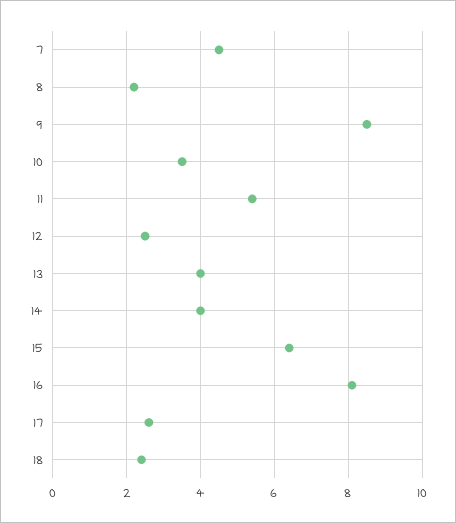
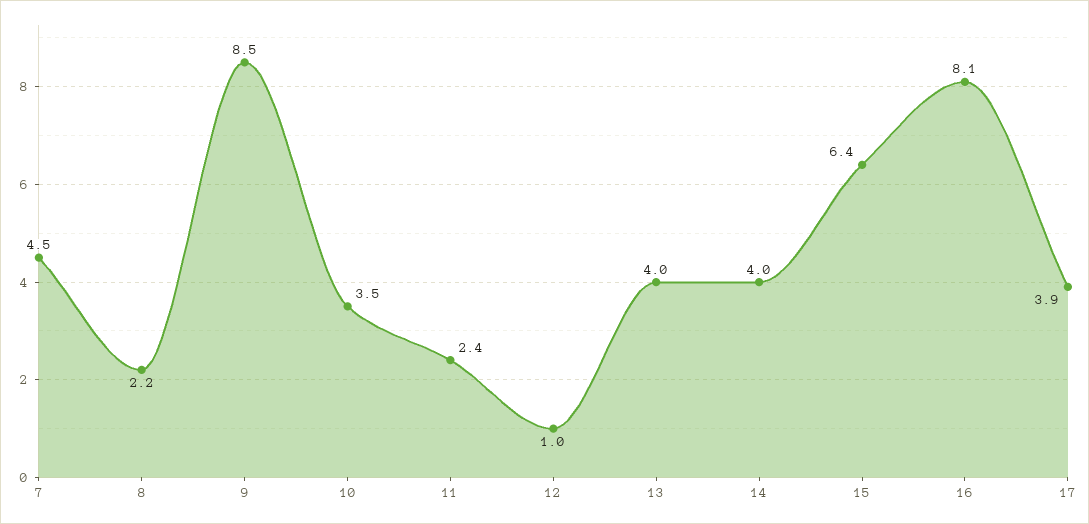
11: 5.5 -> 2.4
12: 2.5 -> 1
17: 2.5 -> 3.9
18: 2.5 -> none

